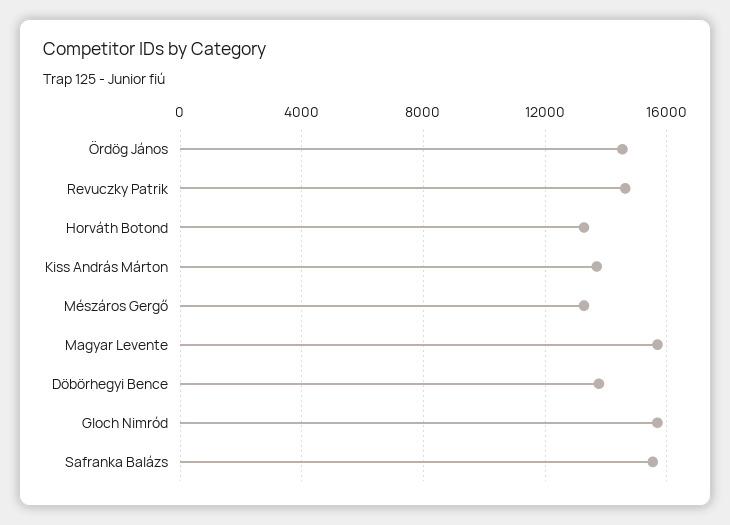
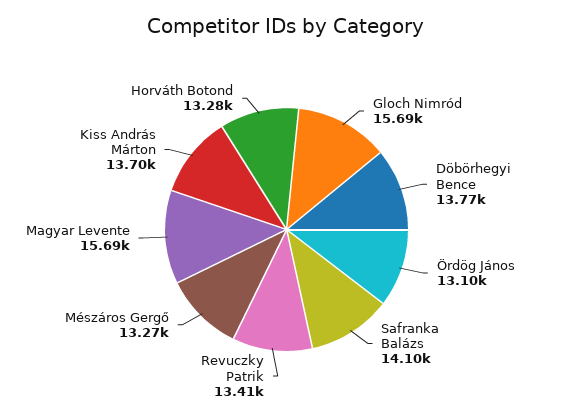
Ördög János: 14500 -> 13100
Revuczky Patrik: 14500 -> 13410
Safranka Balázs: 15500 -> 14100

